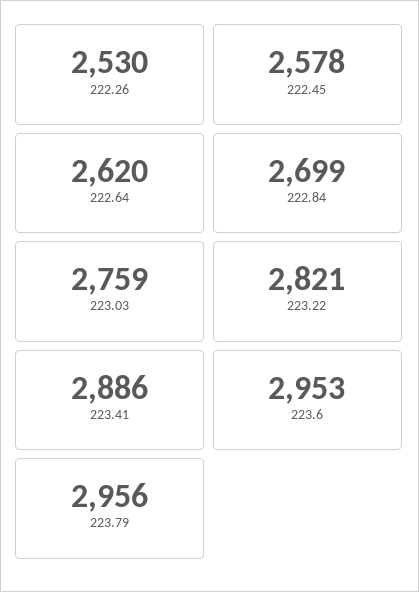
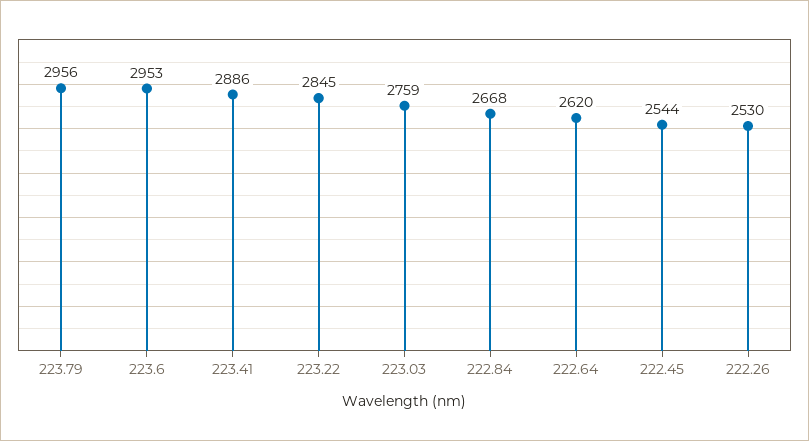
222.45: 2578 -> 2544
222.84: 2699 -> 2668
223.22: 2821 -> 2845

